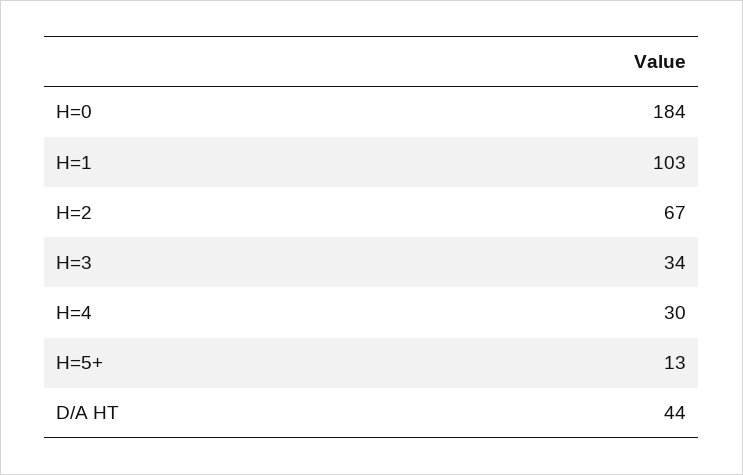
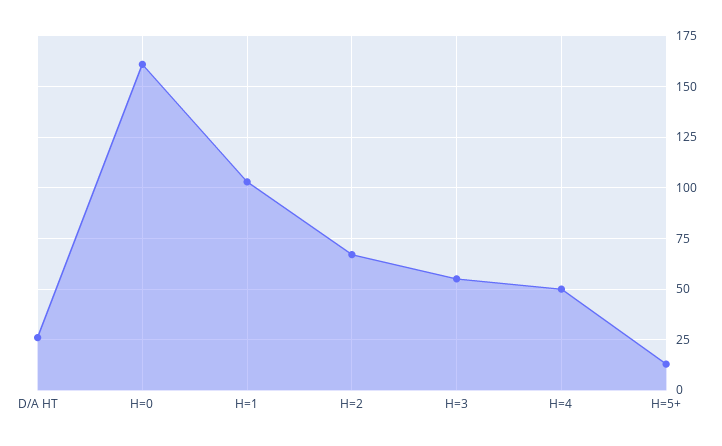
H=0: 184 -> 160
H=3: 34 -> 55
H=4: 30 -> 50
D/A HT: 44 -> 25

